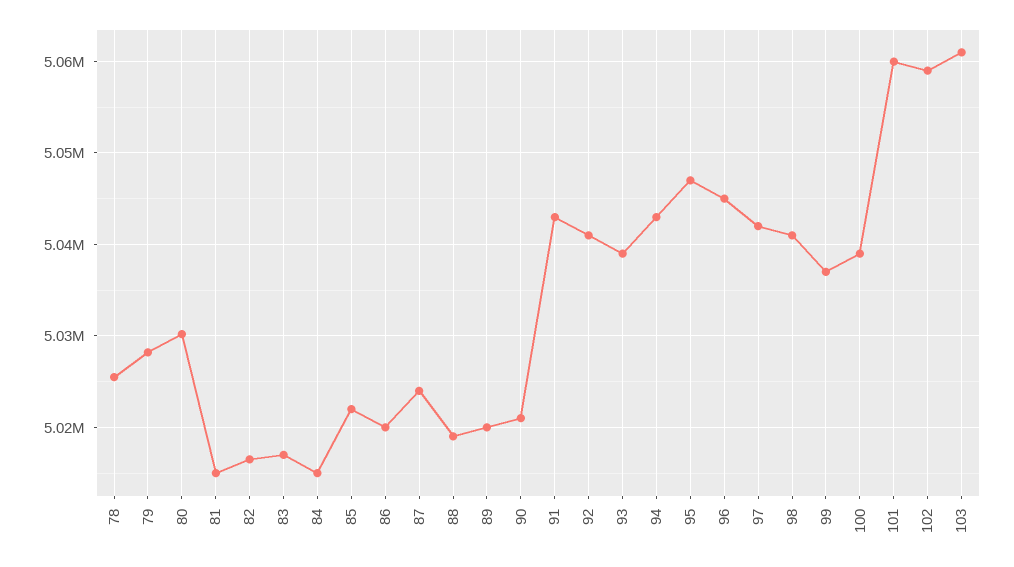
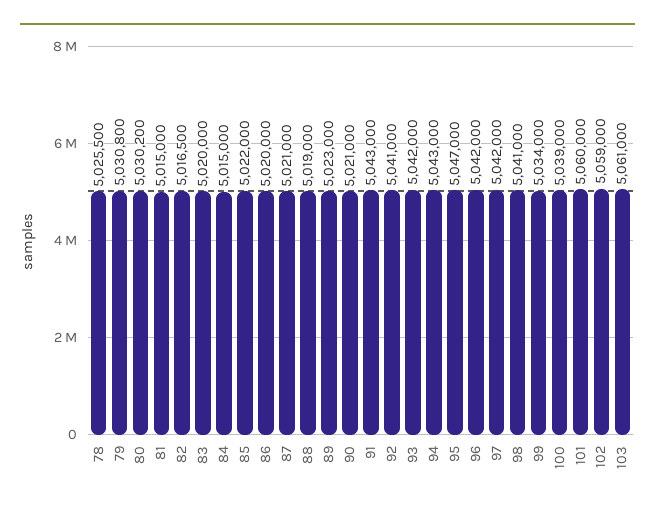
79: 5028000 -> 5030800
83: 5017000 -> 5020000
87: 5024000 -> 5021000
89: 5020000 -> 5023000
93: 5039000 -> 5042000
96: 5045000 -> 5042000
99: 5037000 -> 5034000

